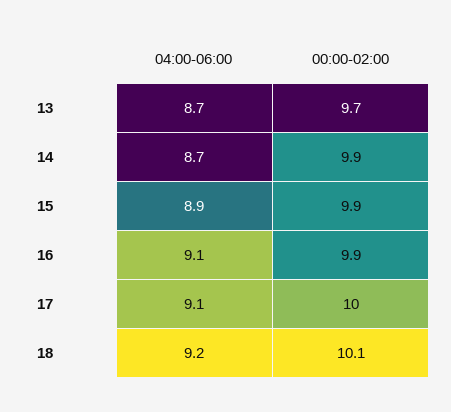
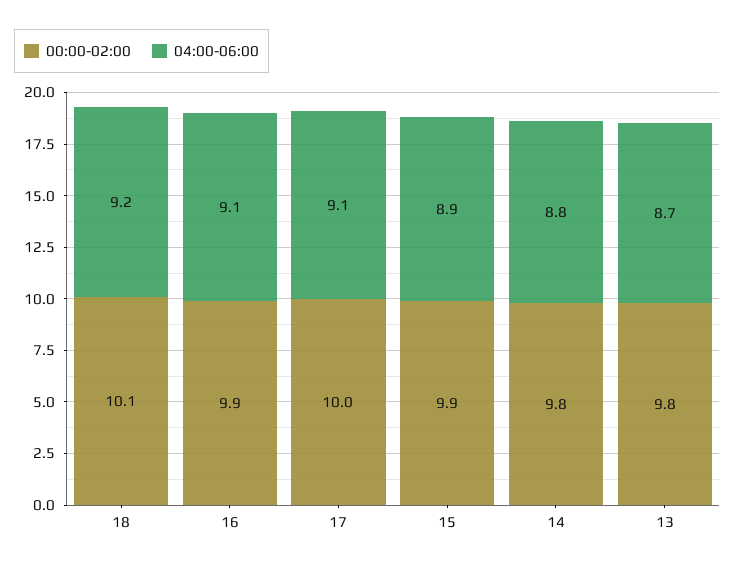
00:00-02:00, 13: 9.7 -> 9.8
04:00-06:00, 14: 8.7 -> 8.8
00:00-02:00, 14: 9.9 -> 9.8

